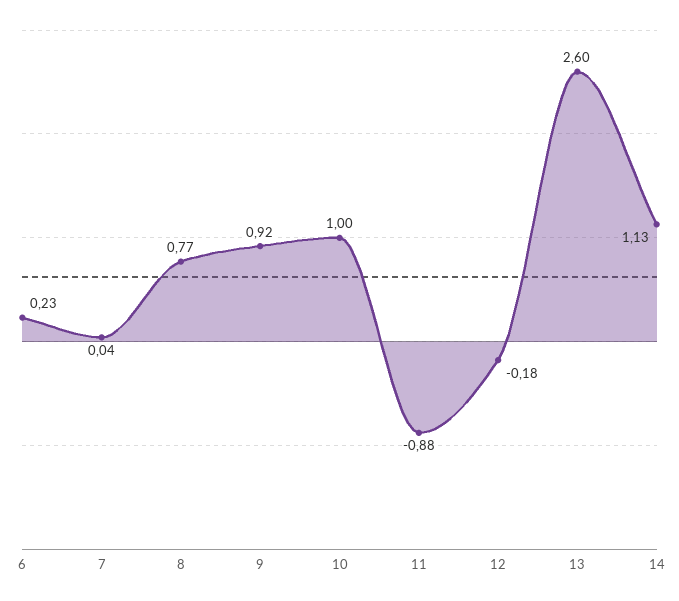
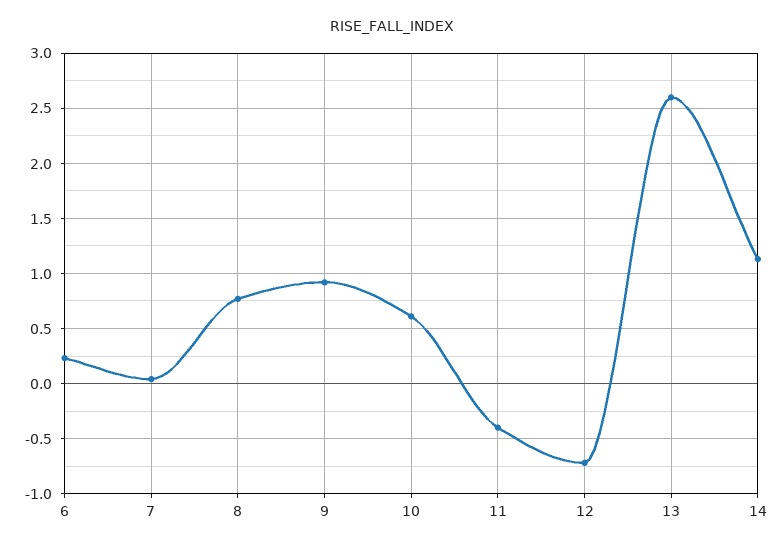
10: 1 -> 0.6
11: -0.88 -> -0.4
12: -0.18 -> -0.7

